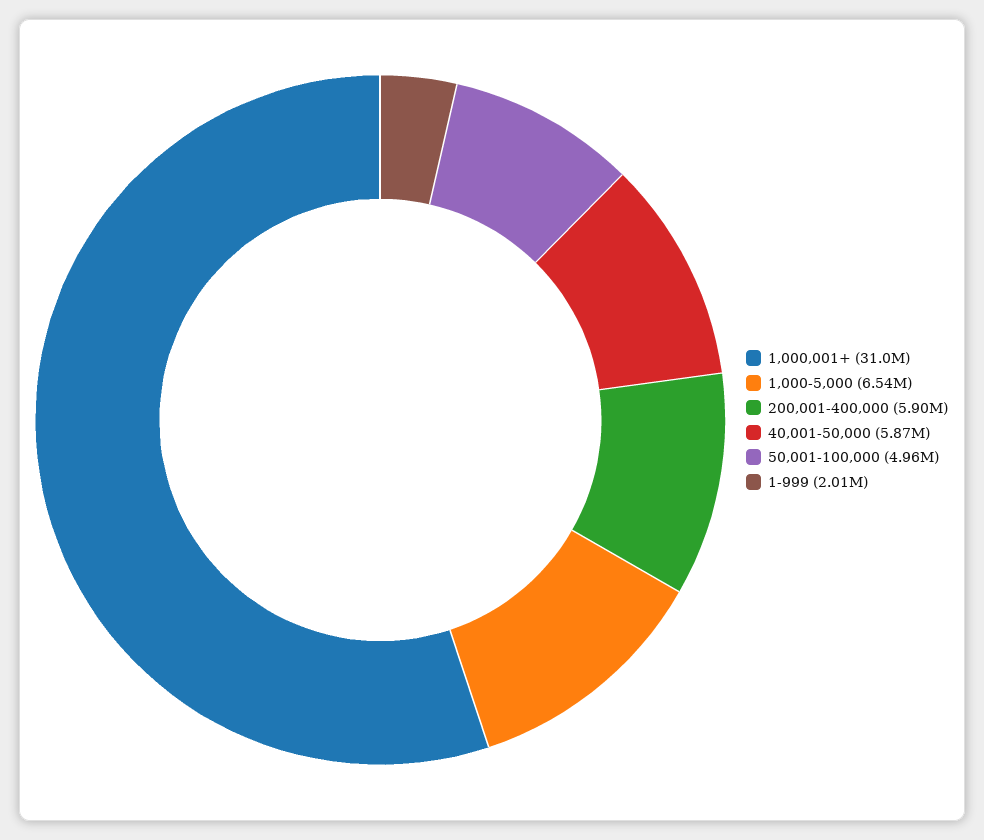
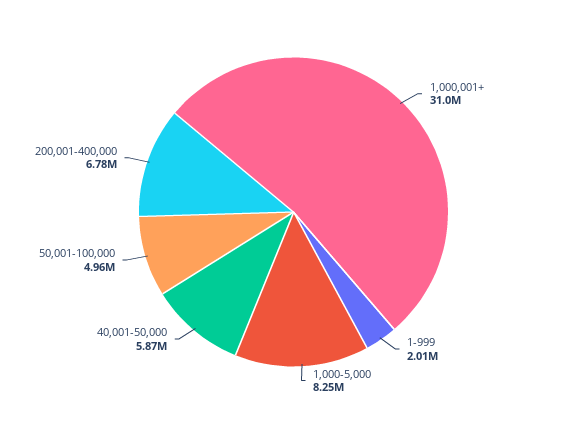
1,000-5,000: 6540000 -> 8250000
200,001-400,000: 5900000 -> 6780000

